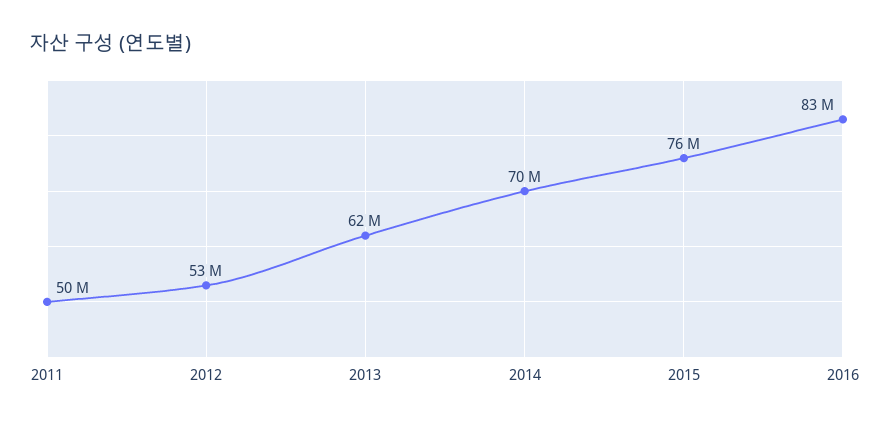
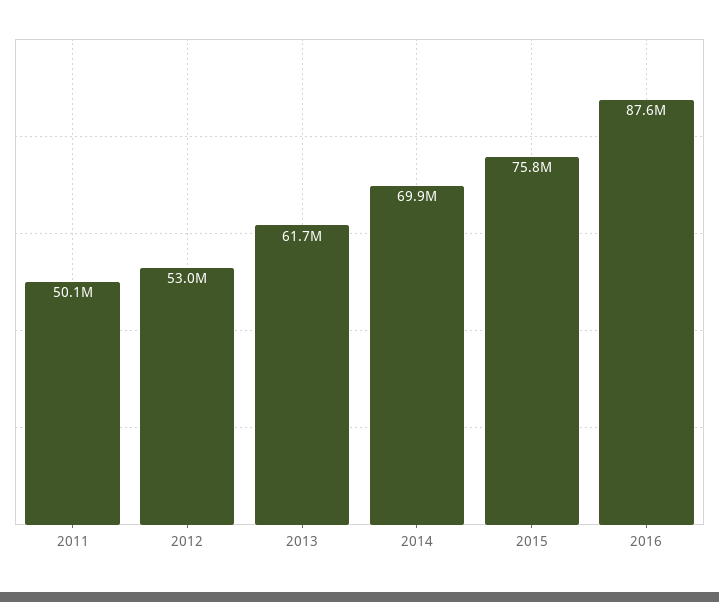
2016: 83000000 -> 87600000

